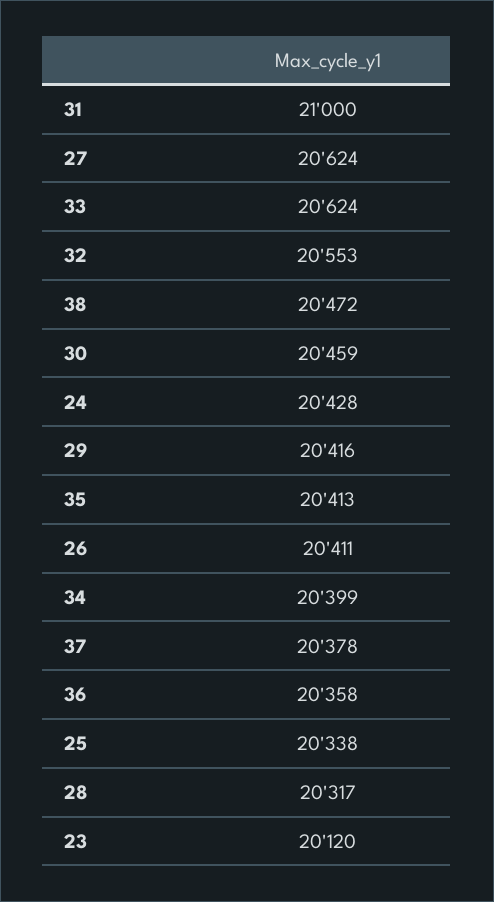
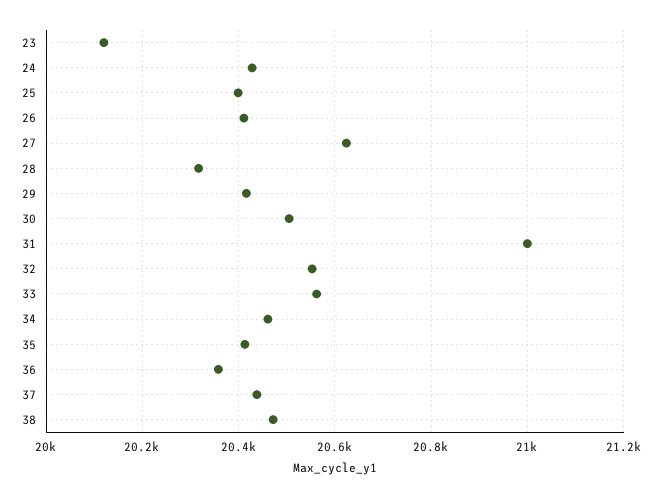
33: 20624 -> 20560
30: 20459 -> 20500
34: 20399 -> 20460
37: 20378 -> 20440
25: 20338 -> 20400

